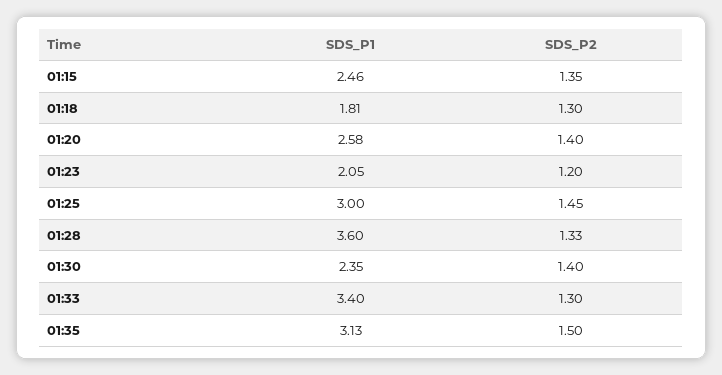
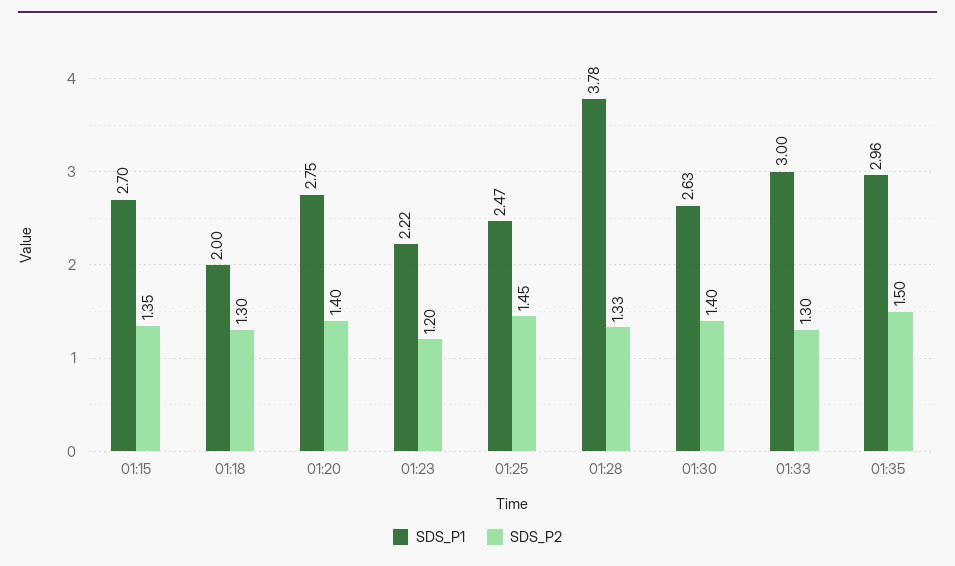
SDS_P1, 01:15: 2.46 -> 2.7
SDS_P1, 01:18: 1.81 -> 2
SDS_P1, 01:20: 2.58 -> 2.75
SDS_P1, 01:23: 2.05 -> 2.22
SDS_P1, 01:25: 3 -> 2.47
SDS_P1, 01:28: 3.6 -> 3.78
SDS_P1, 01:30: 2.35 -> 2.63
SDS_P1, 01:33: 3.4 -> 3
SDS_P1, 01:35: 3.13 -> 2.96

